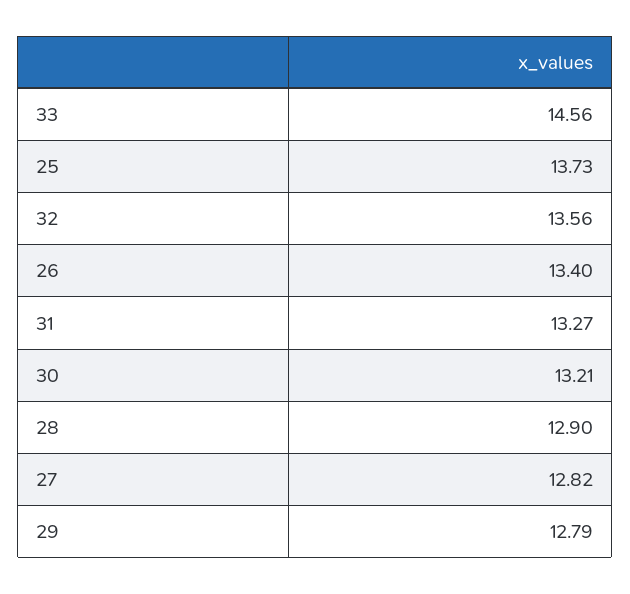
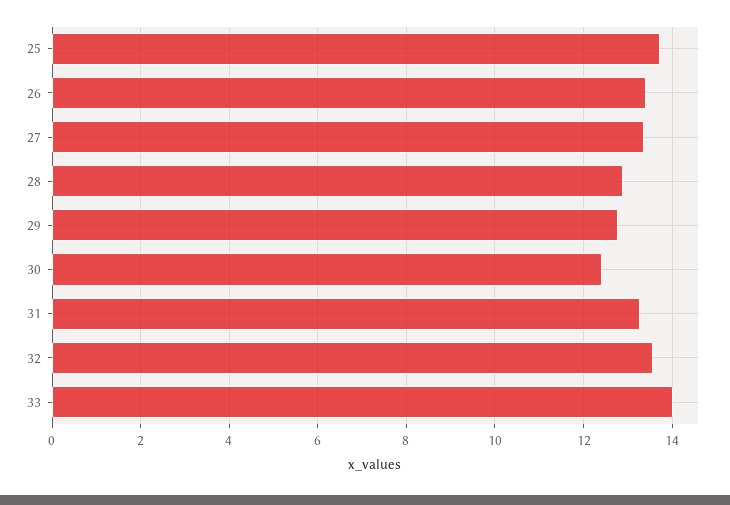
33: 14.56 -> 14
30: 13.21 -> 12.4
27: 12.82 -> 13.4

